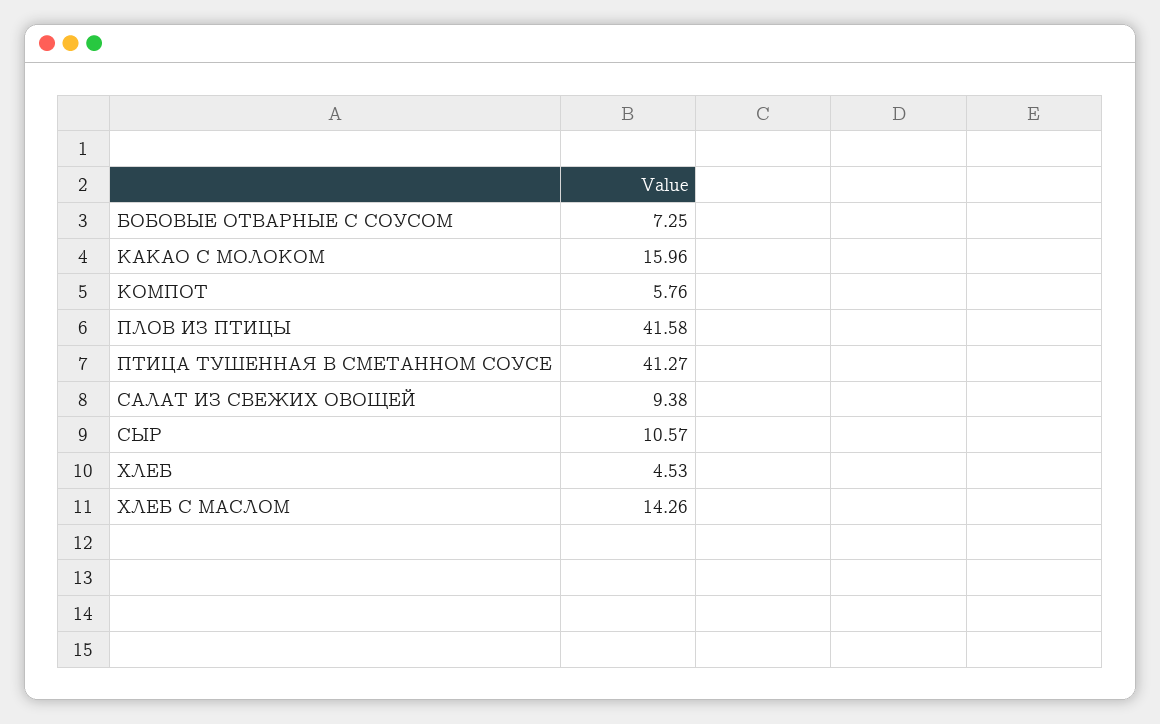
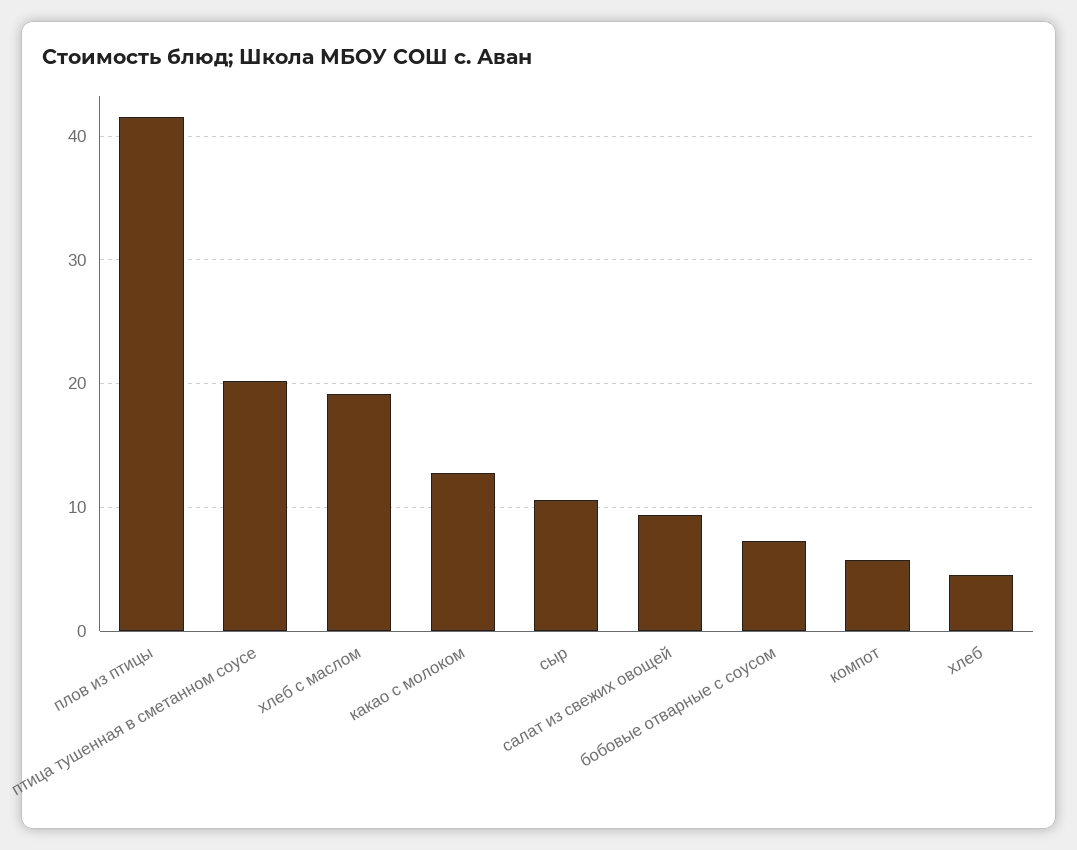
КАКАО С МОЛОКОМ: 15.96 -> 13
ПТИЦА ТУШЕННАЯ В СМЕТАННОМ СОУСЕ: 41.27 -> 20
ХЛЕБ С МАСЛОМ: 14.26 -> 19

